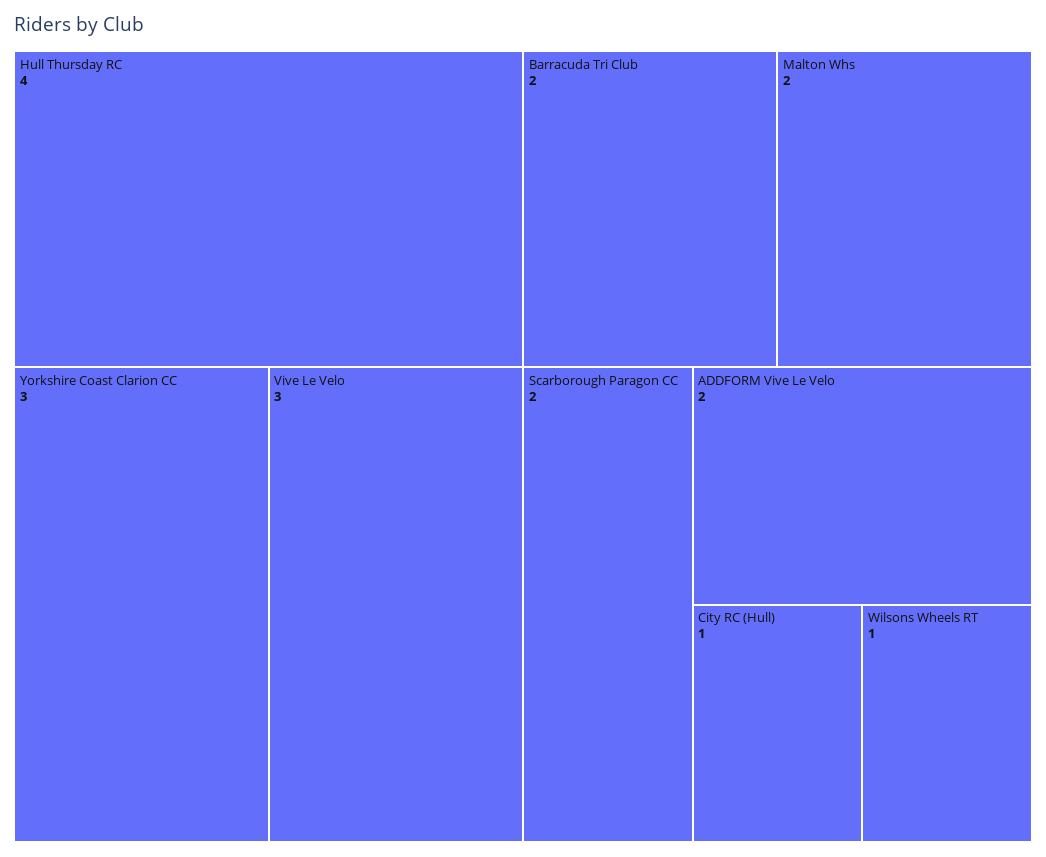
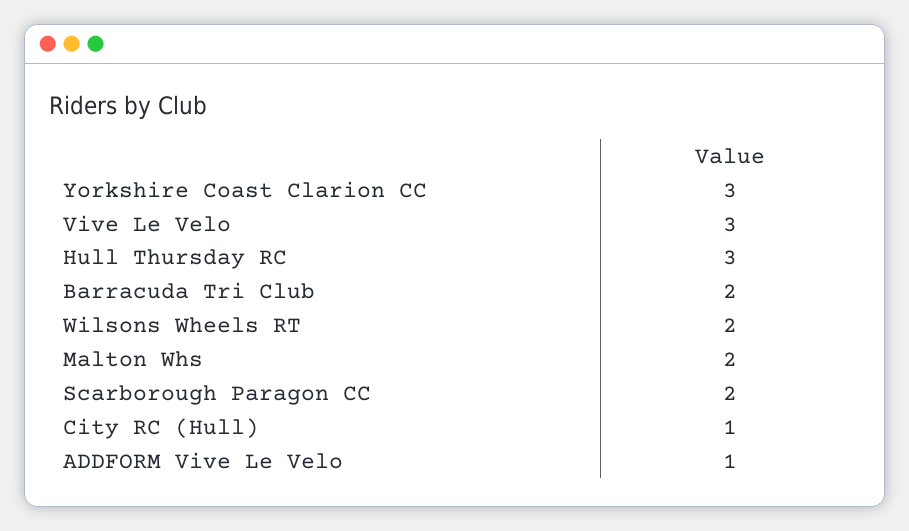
Hull Thursday RC: 4 -> 3
ADDFORM Vive Le Velo: 2 -> 1
Wilsons Wheels RT: 1 -> 2

